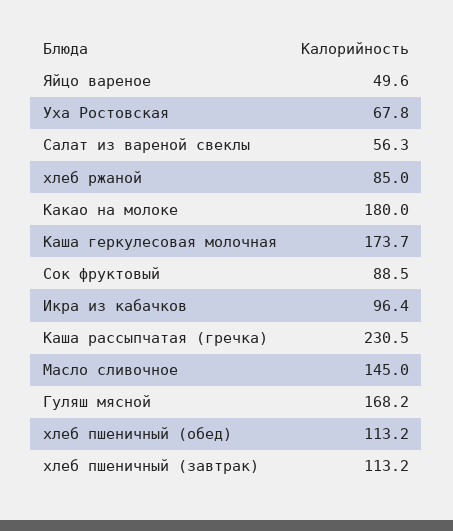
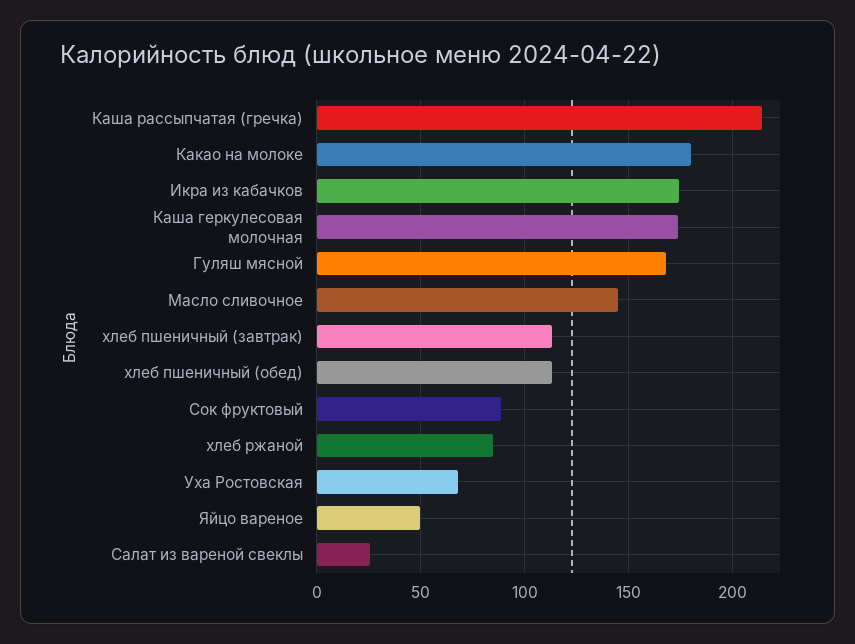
Салат из вареной свеклы: 56.3 -> 25
Икра из кабачков: 96.4 -> 175
Каша рассыпчатая (гречка): 230.5 -> 215

